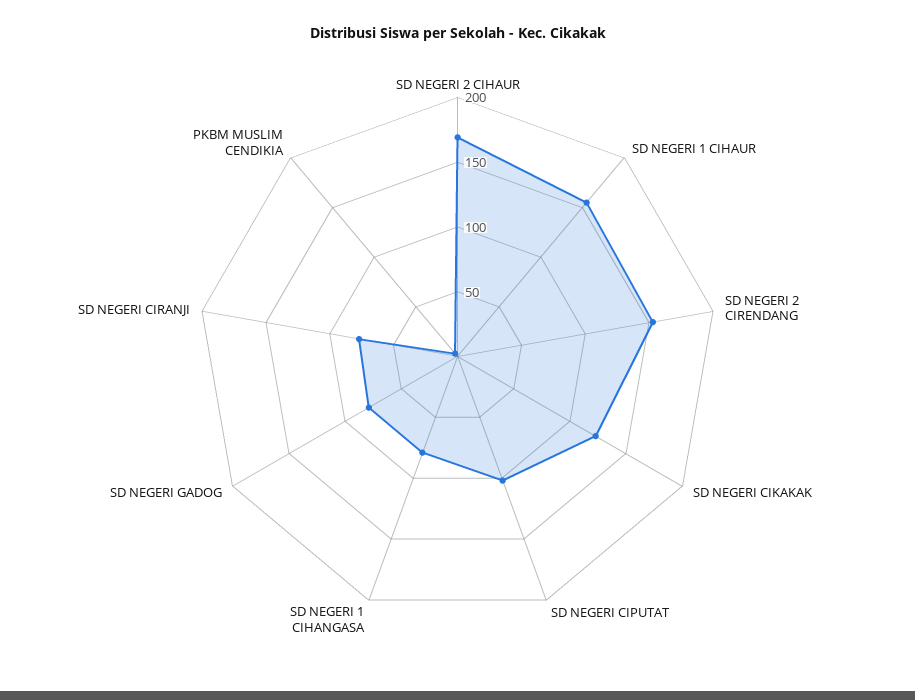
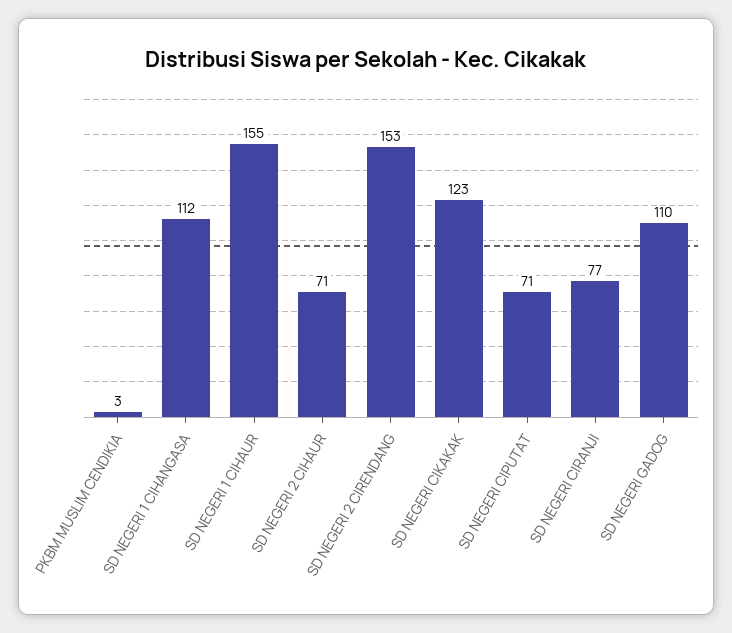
SD NEGERI 2 CIHAUR: 170 -> 71
SD NEGERI CIPUTAT: 100 -> 71
SD NEGERI 1 CIHANGASA: 80 -> 112
SD NEGERI GADOG: 80 -> 110

